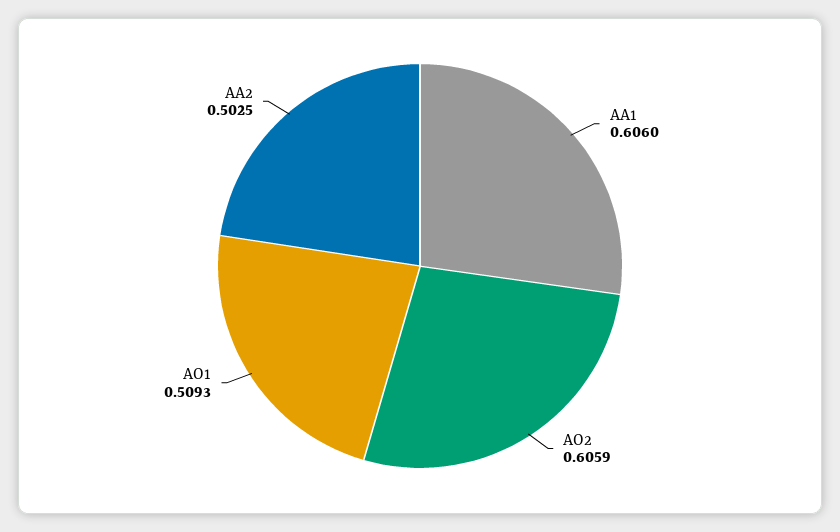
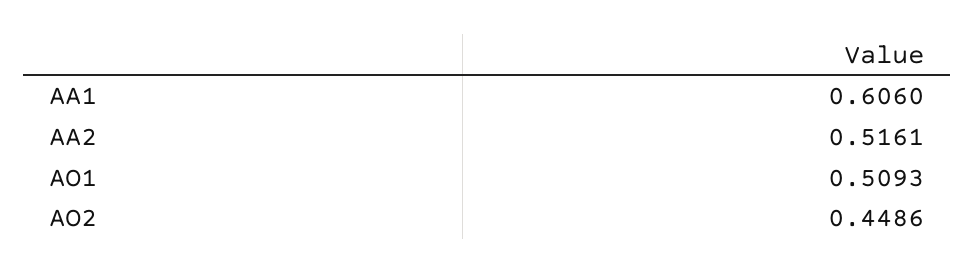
AO2: 0.6059 -> 0.4486
AA2: 0.5025 -> 0.5161

